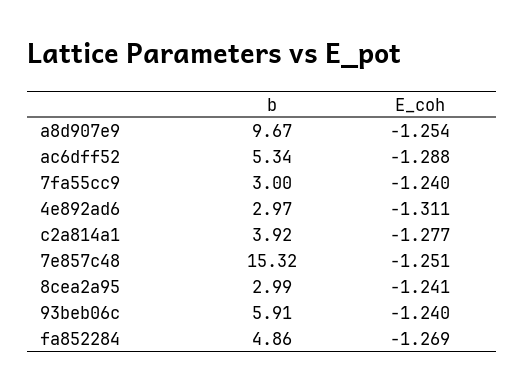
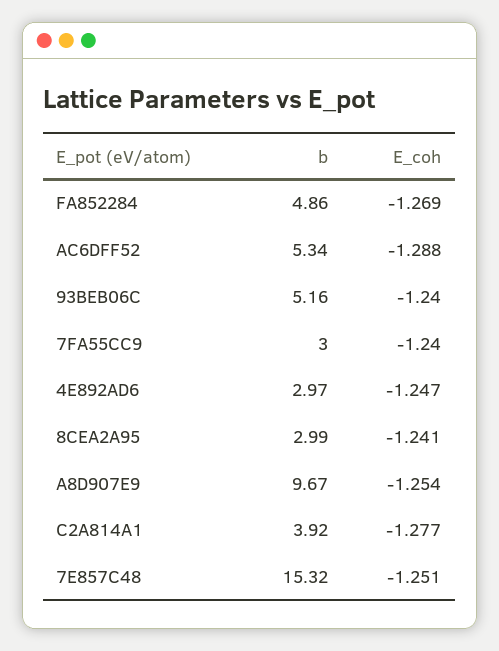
E_coh, 4e892ad6: -1.311 -> -1.247
b, 93beb06c: 5.91 -> 5.16

